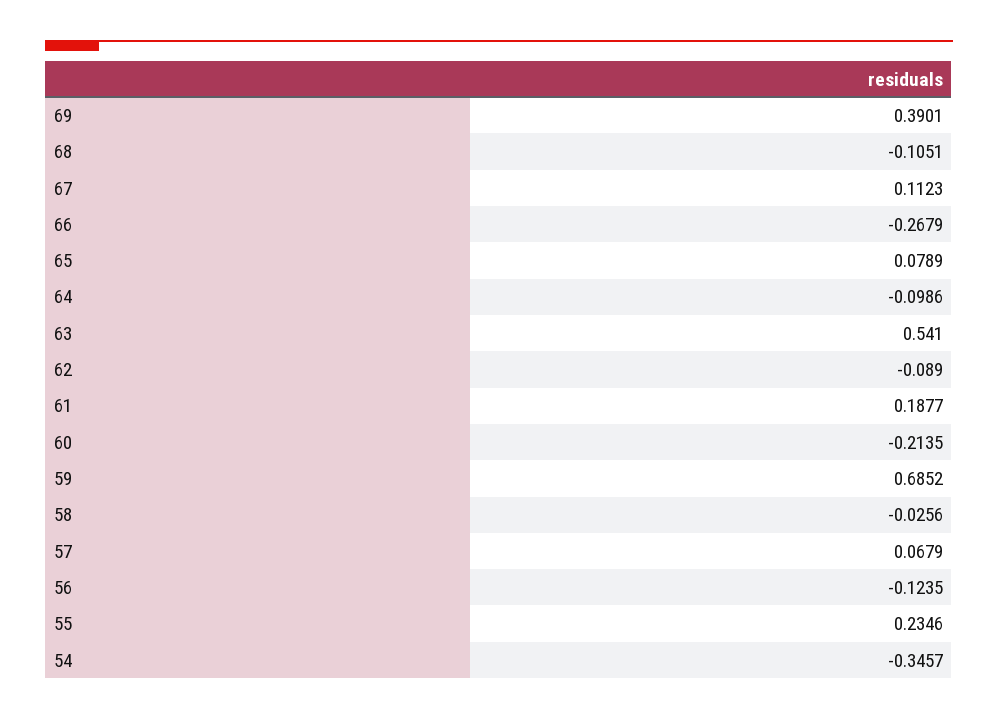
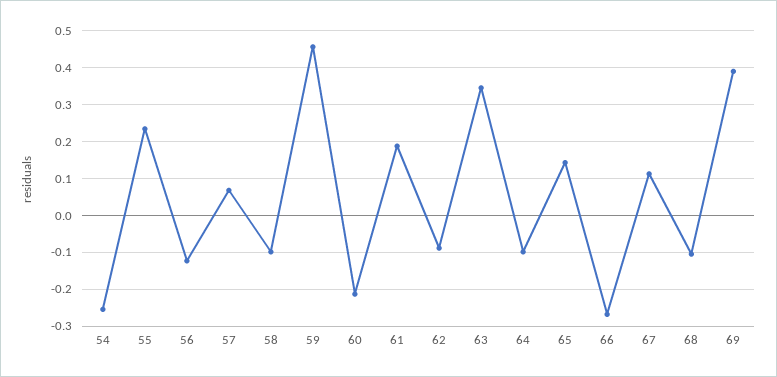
65: 0.0789 -> 0.14
63: 0.541 -> 0.34
59: 0.6852 -> 0.46
58: -0.0256 -> -0.1
54: -0.3457 -> -0.26

